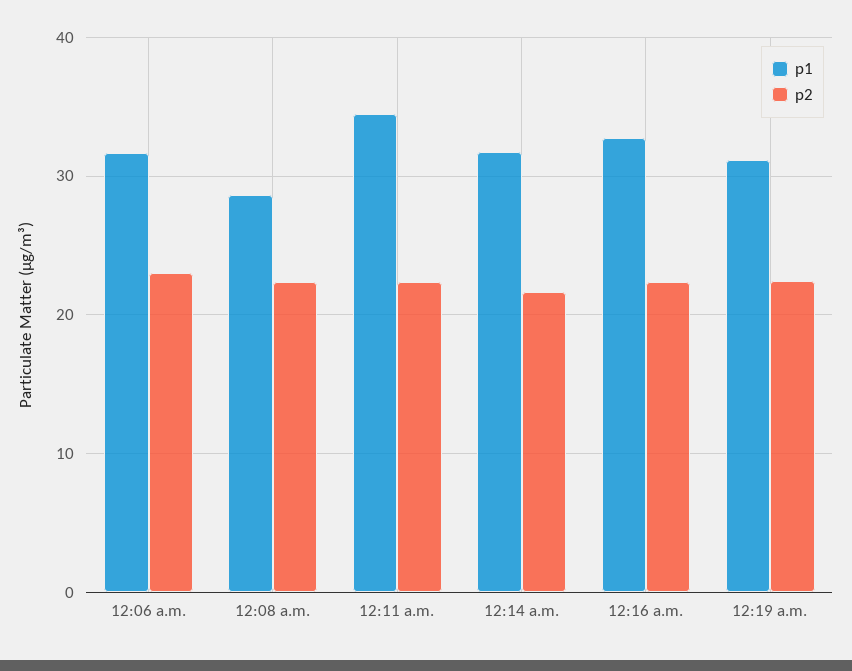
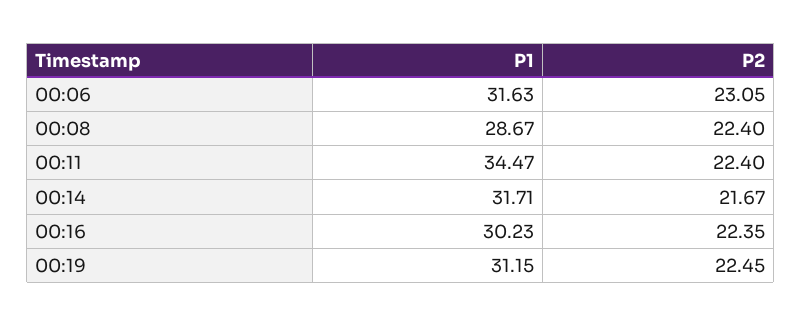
p1, 12:16 a.m.: 33 -> 30.23

